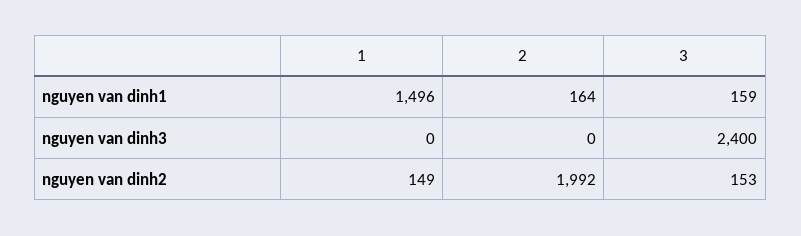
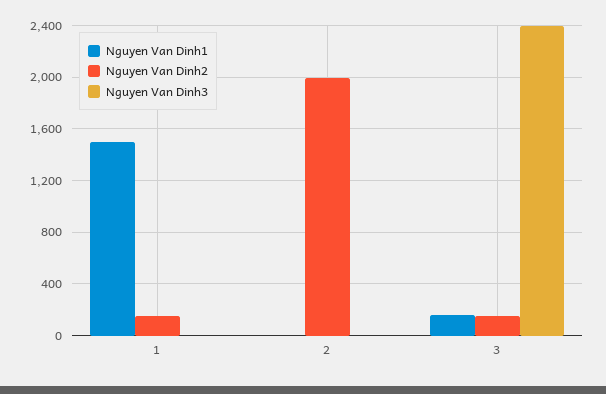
nguyen van dinh1, 2: 164 -> 0

